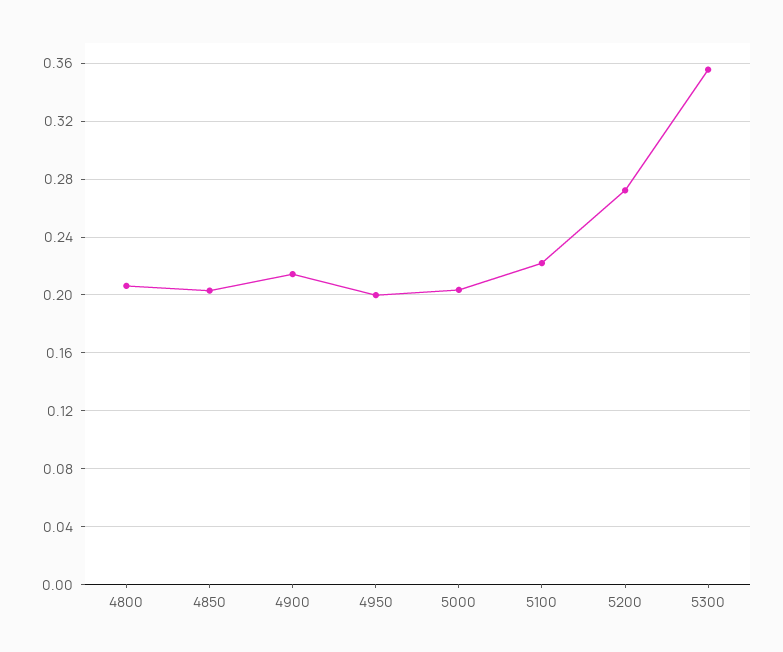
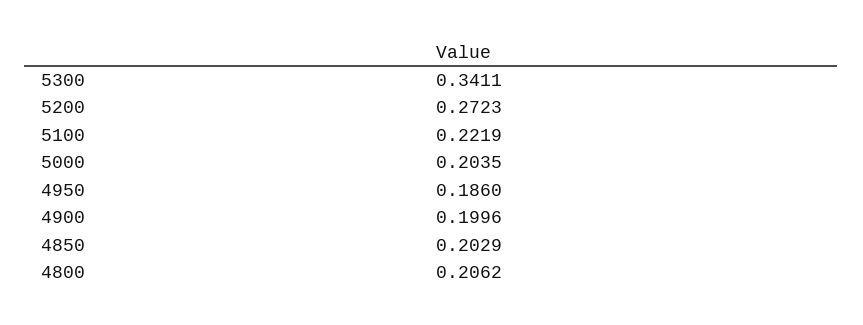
4900: 0.215 -> 0.1996
4950: 0.2 -> 0.186
5300: 0.355 -> 0.3411

